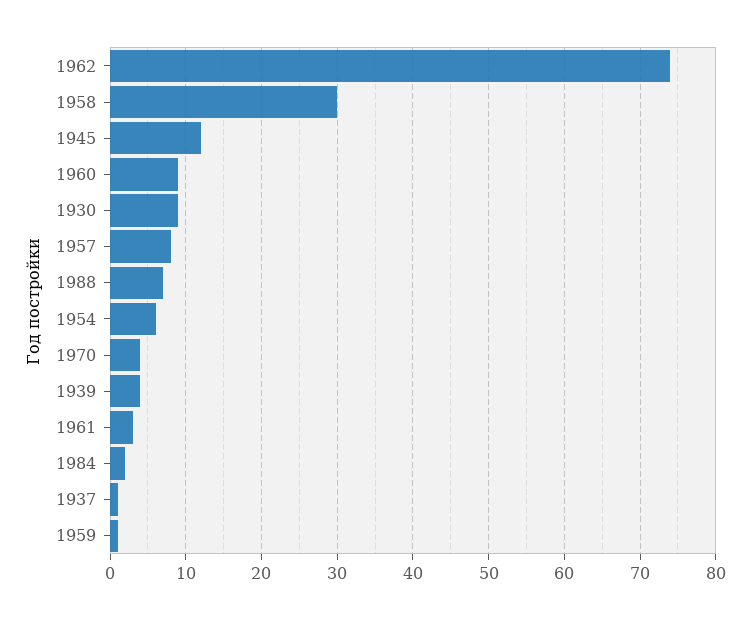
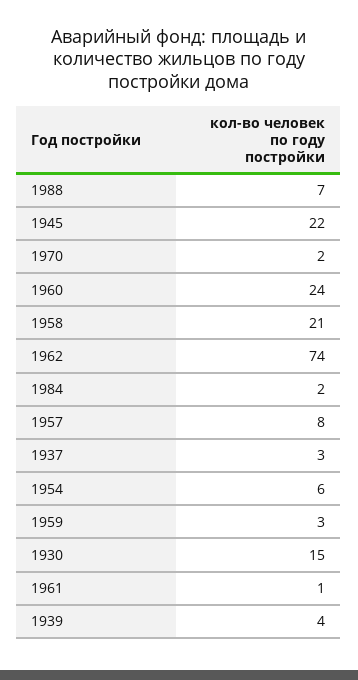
1958: 30 -> 21
1945: 12 -> 22
1960: 9 -> 24
1930: 9 -> 15
1970: 4 -> 2
1961: 3 -> 1
1937: 1 -> 3
1959: 1 -> 3

